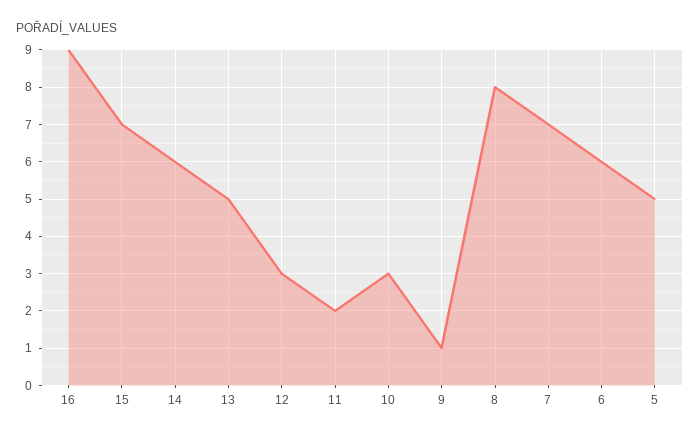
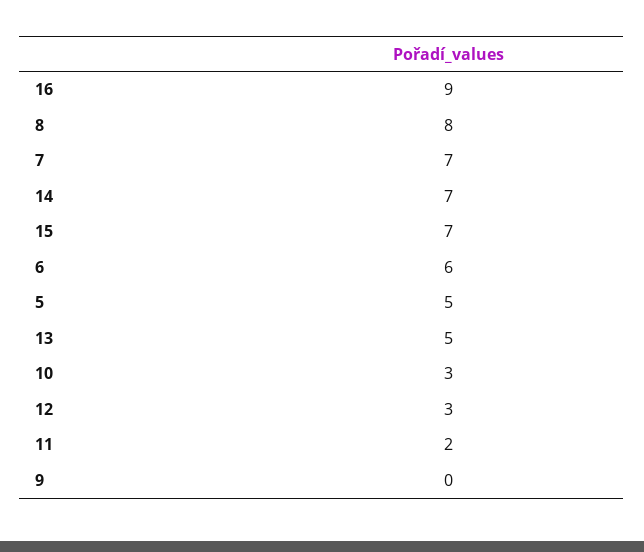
14: 6 -> 7
9: 1 -> 0

